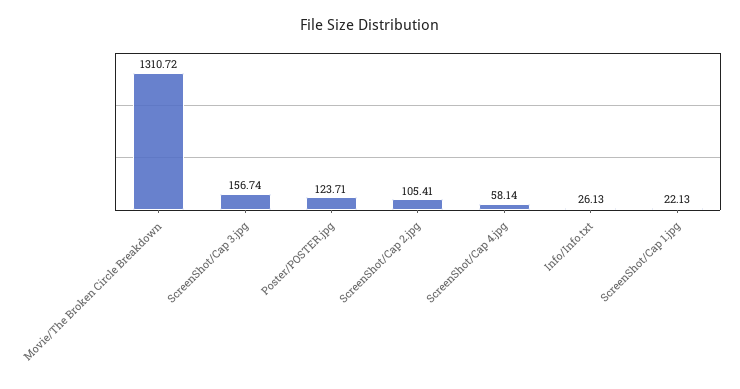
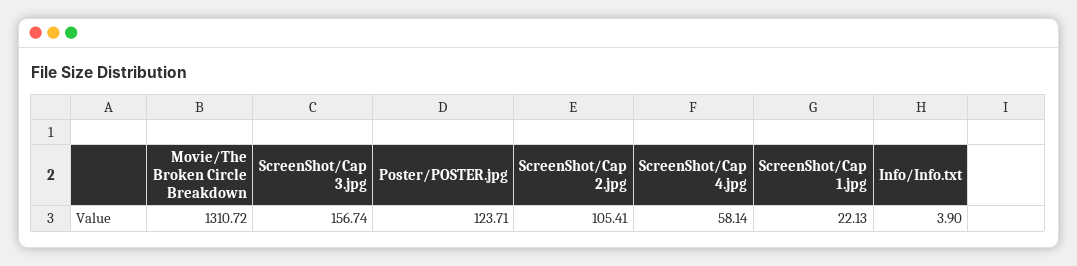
Info/Info.txt: 26.13 -> 3.9

